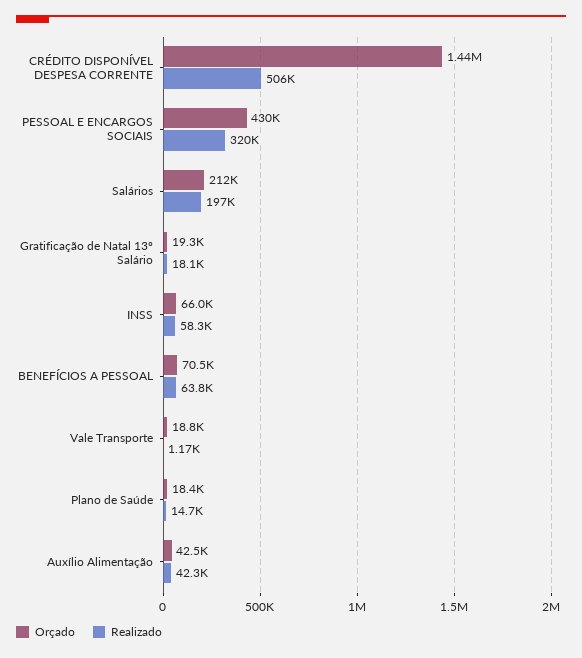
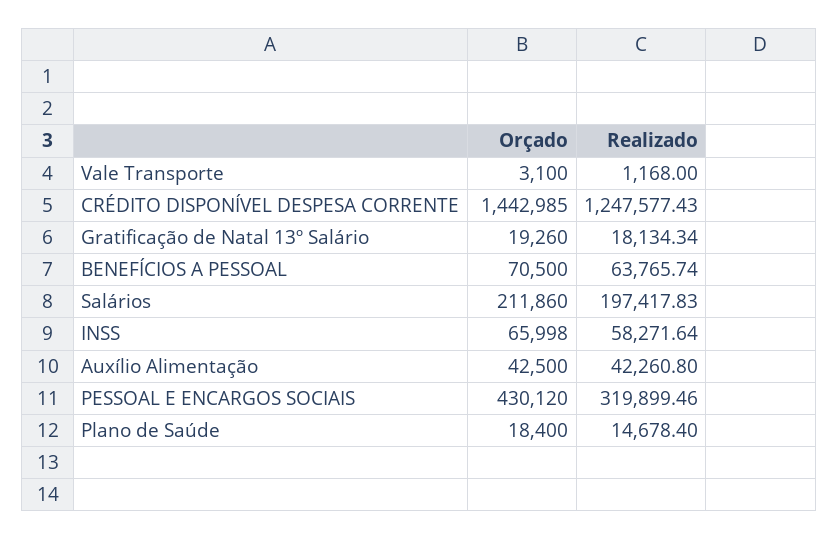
Realizado, CRÉDITO DISPONÍVEL DESPESA CORRENTE: 506000 -> 1247577.43
Orçado, Vale Transporte: 18800 -> 3100

